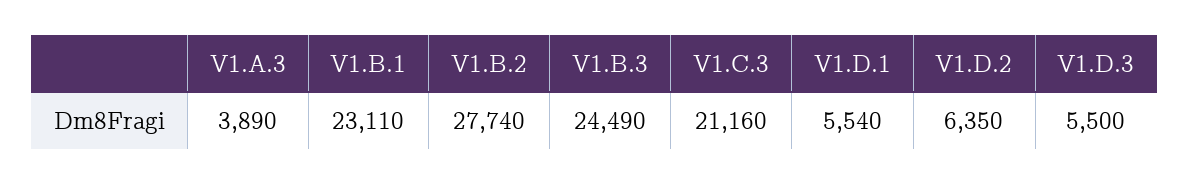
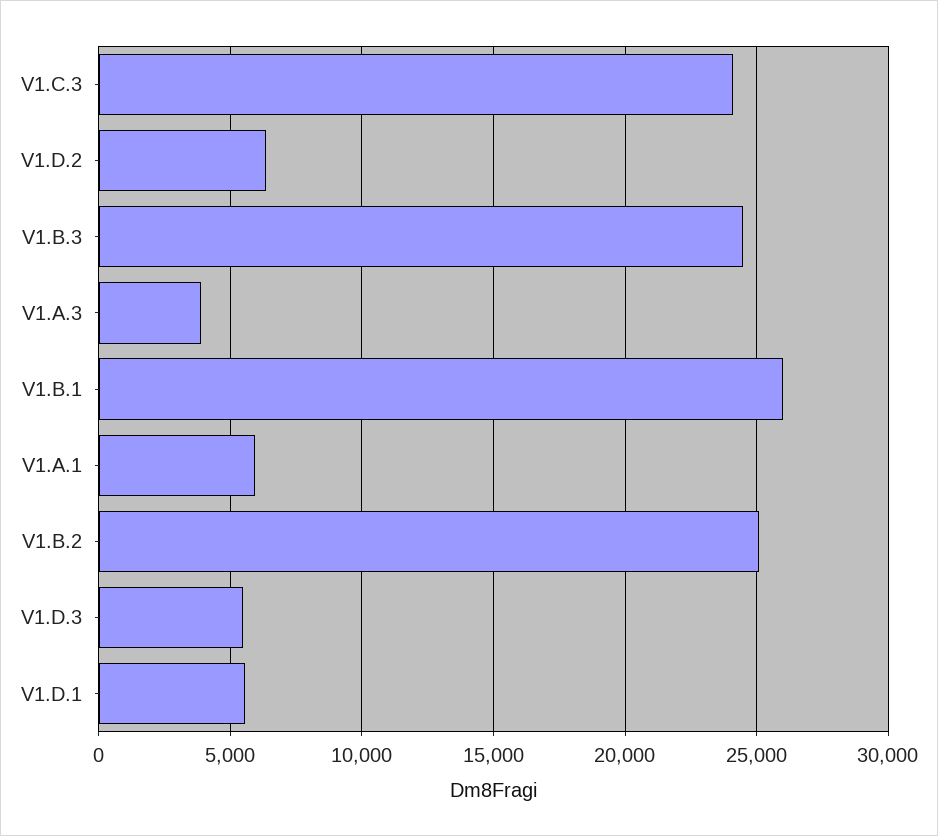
V1.B.1: 23110 -> 26000
V1.B.2: 27740 -> 25000
V1.C.3: 21160 -> 24000
V1.A.1: none -> 6000

